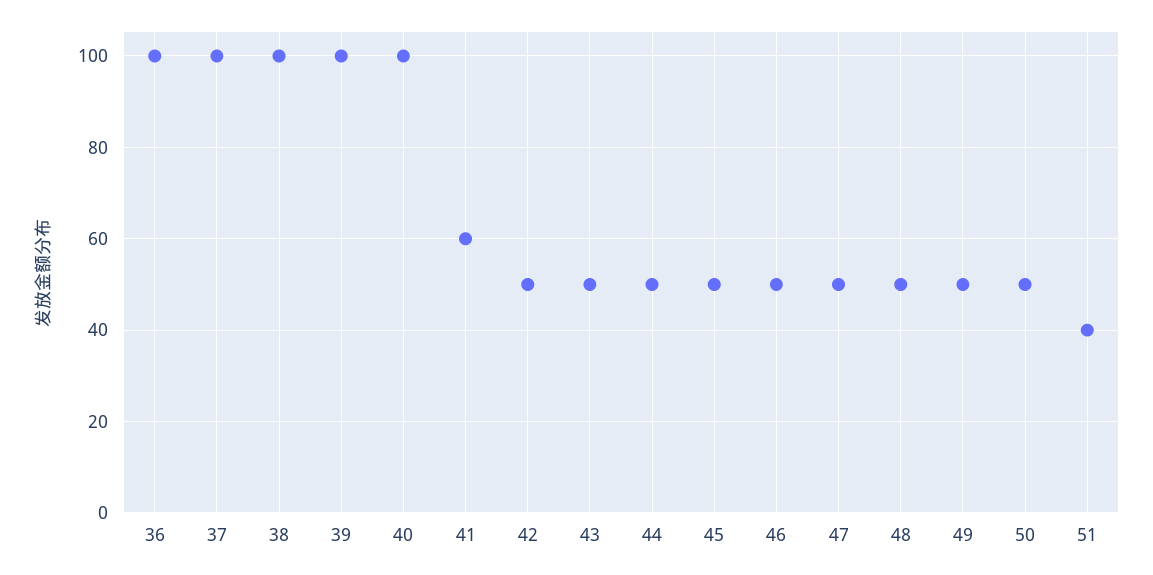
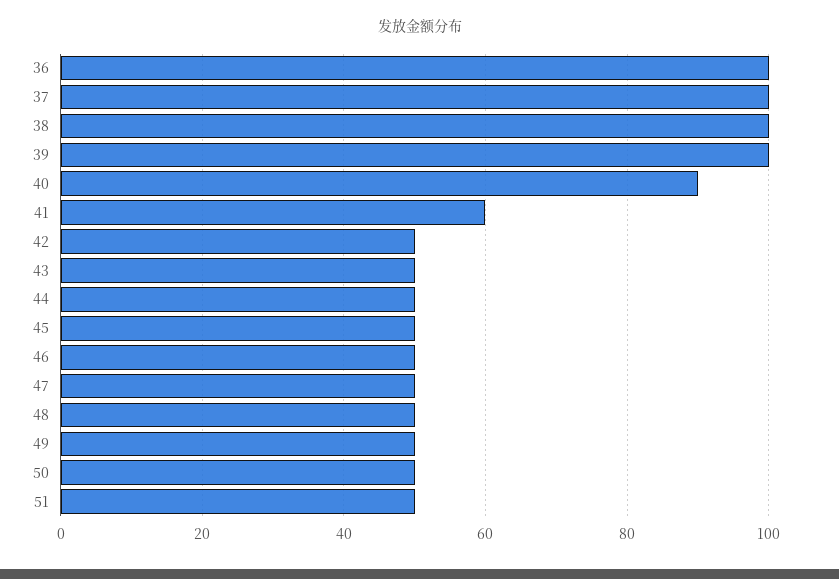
40: 100 -> 90
51: 40 -> 50

